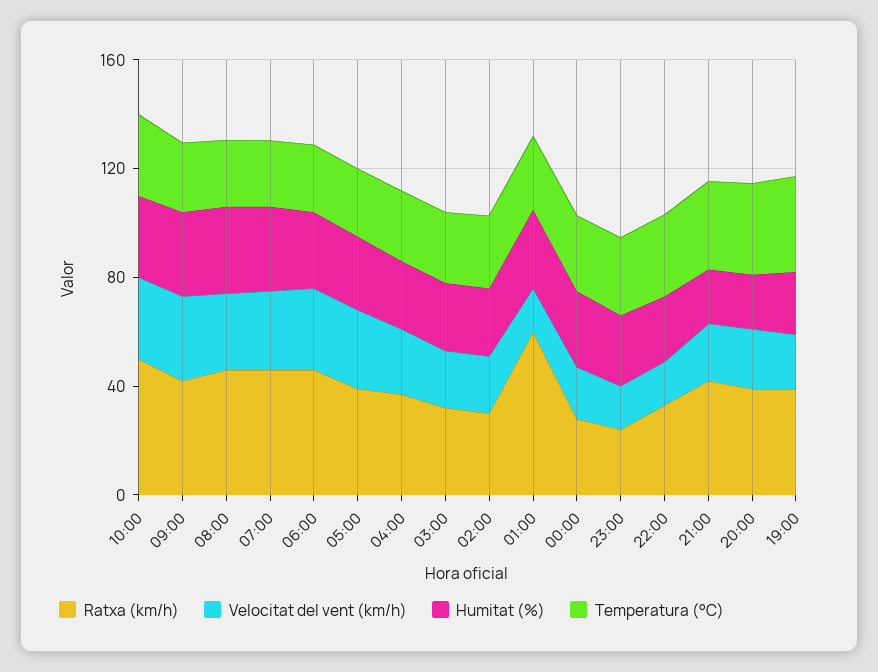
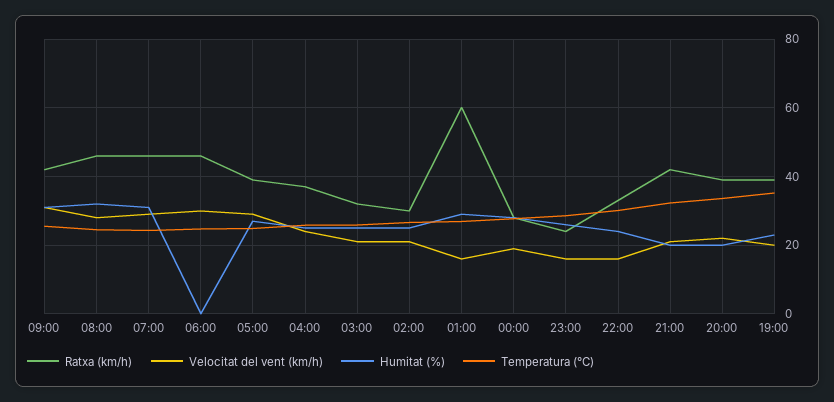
Ratxa (km/h), 10:00: 50 -> none
Velocitat del vent (km/h), 10:00: 30 -> none
Humitat (%), 10:00: 30 -> none
Temperatura (°C), 10:00: 30 -> none
Humitat (%), 06:00: 30 -> 0

